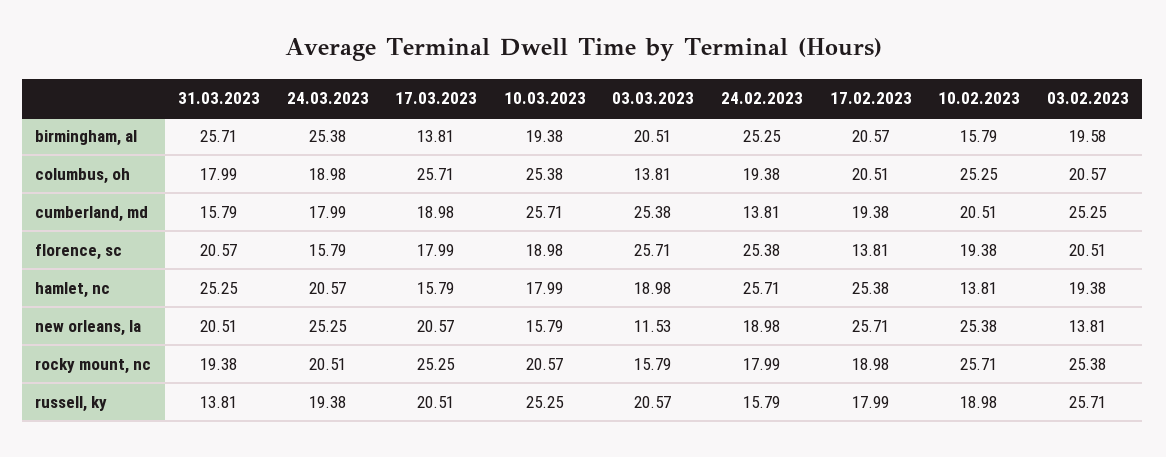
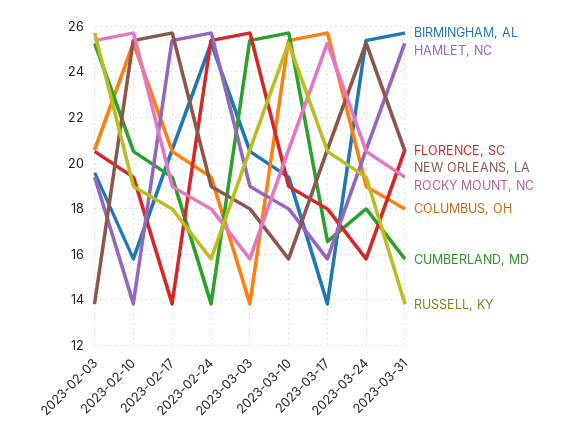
cumberland, md, 17.03.2023: 18.98 -> 16.5
new orleans, la, 03.03.2023: 11.53 -> 18

